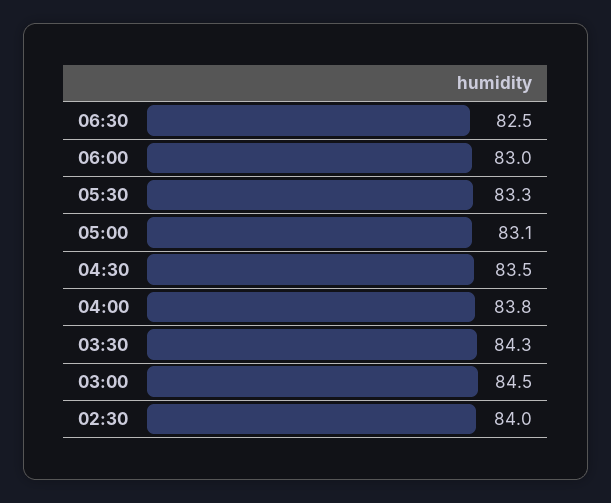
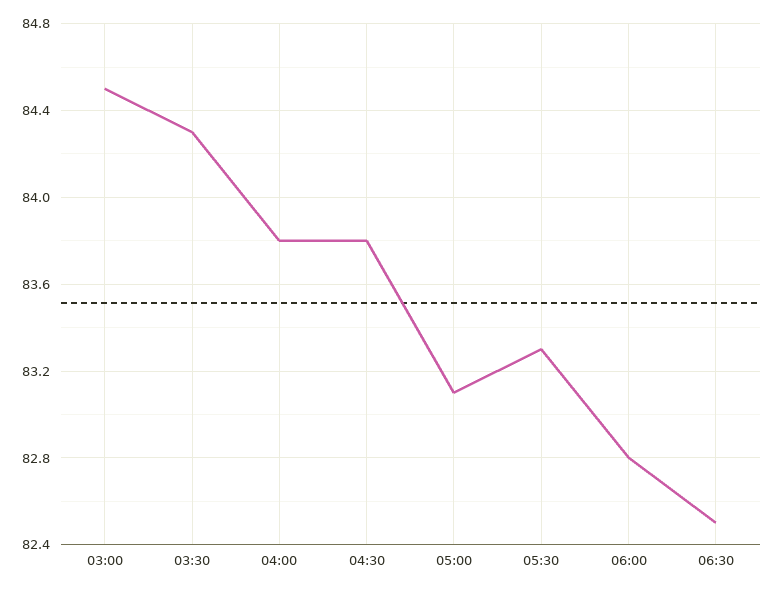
06:00: 83 -> 82.8
04:30: 83.5 -> 83.8
02:30: 84 -> none

